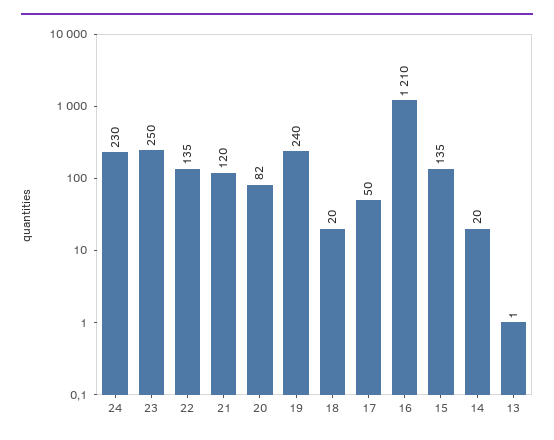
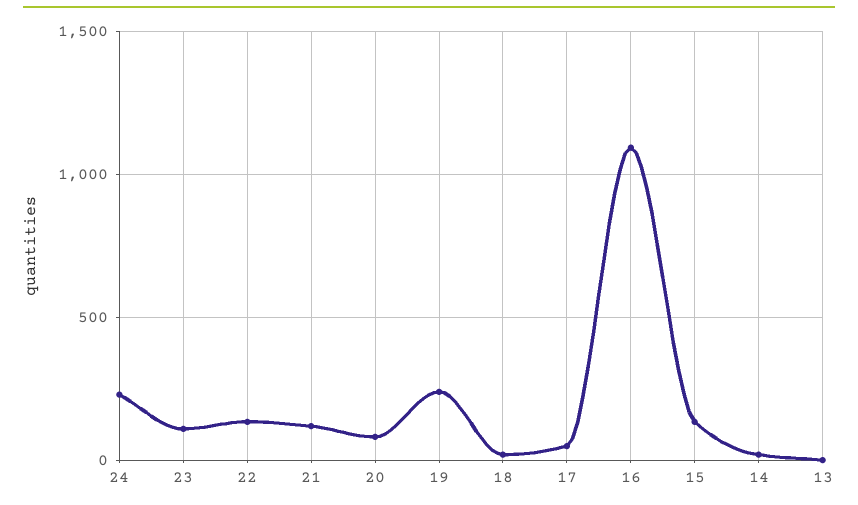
23: 250 -> 100
16: 1210 -> 1100

